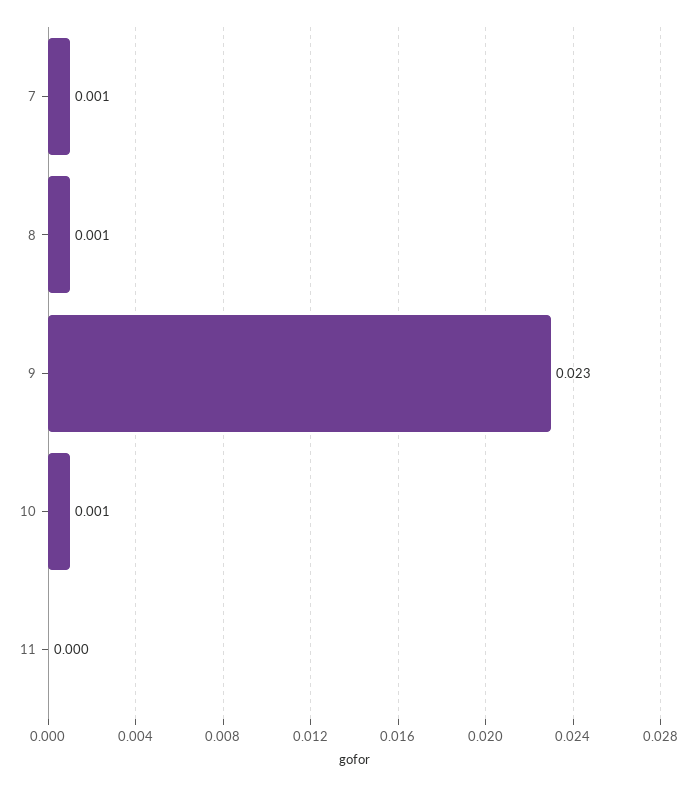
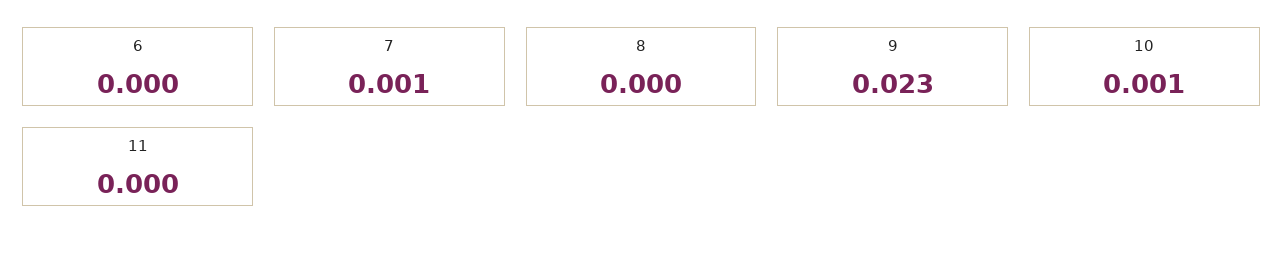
8: 0.001 -> 0
6: none -> 0

